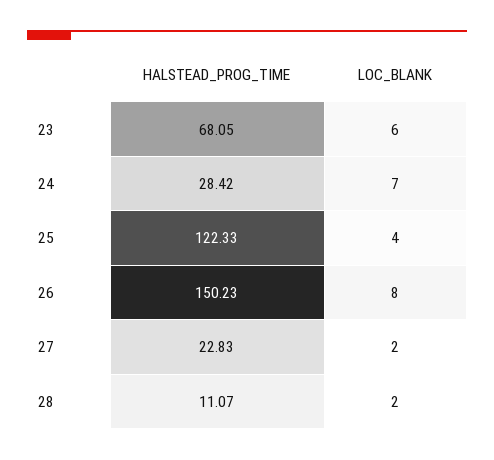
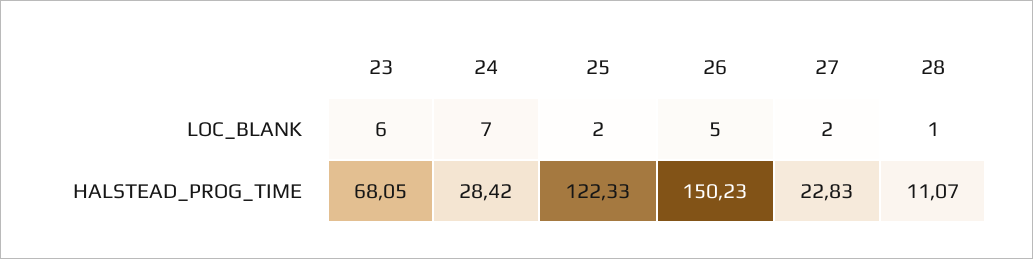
LOC_BLANK, 25: 4 -> 2
LOC_BLANK, 26: 8 -> 5
LOC_BLANK, 28: 2 -> 1

